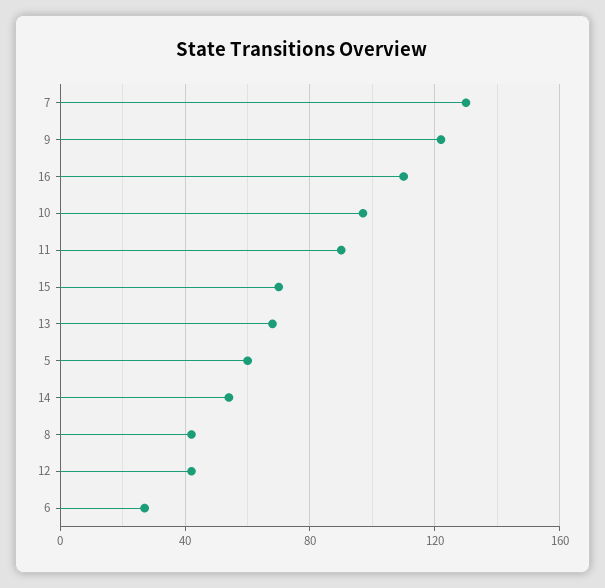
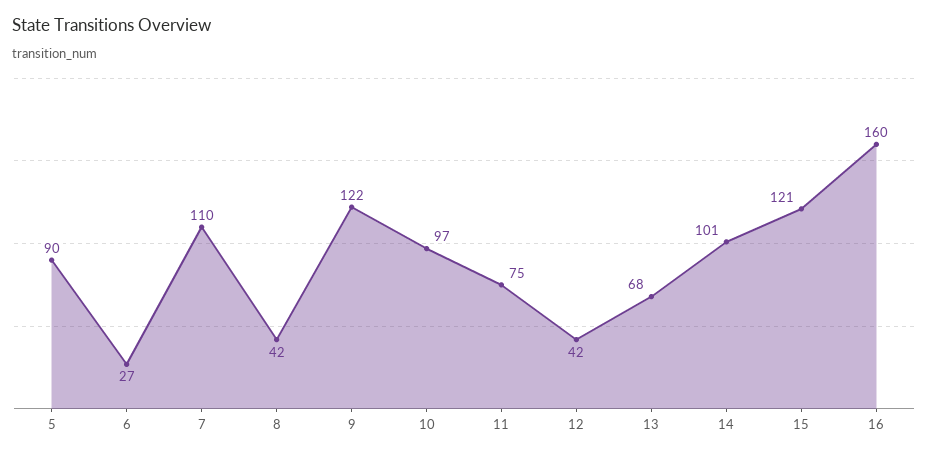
7: 130 -> 110
16: 110 -> 160
11: 90 -> 75
15: 70 -> 121
5: 60 -> 90
14: 55 -> 101

